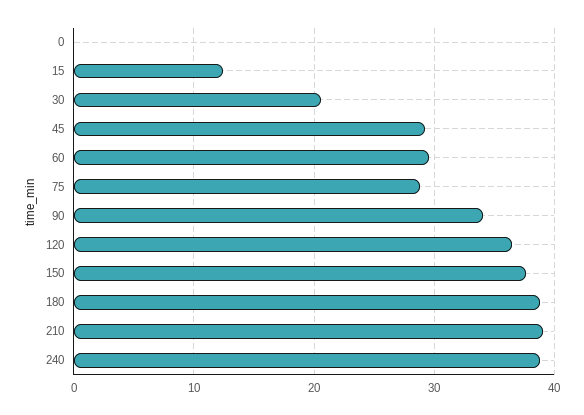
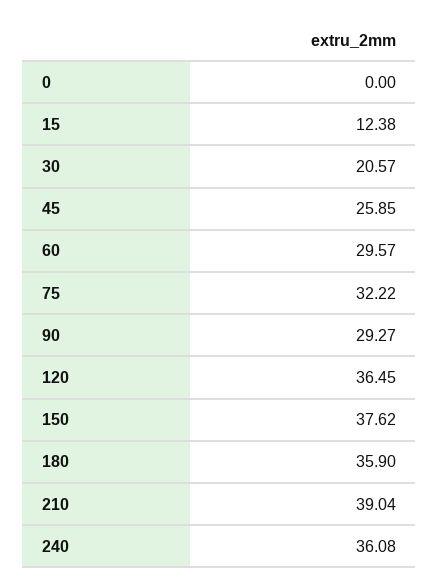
45: 29 -> 25.85
75: 29 -> 32.22
90: 34 -> 29.27
180: 39 -> 35.9
240: 39 -> 36.08

